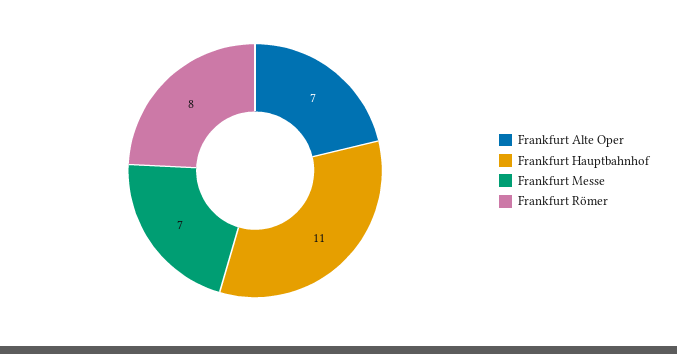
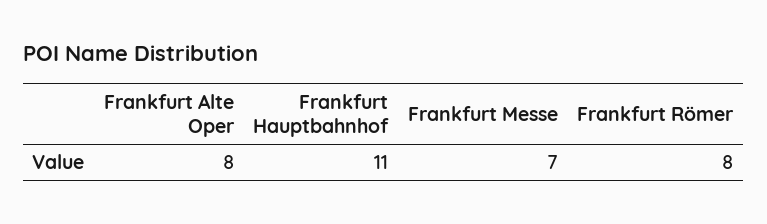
Frankfurt Alte Oper: 7 -> 8

